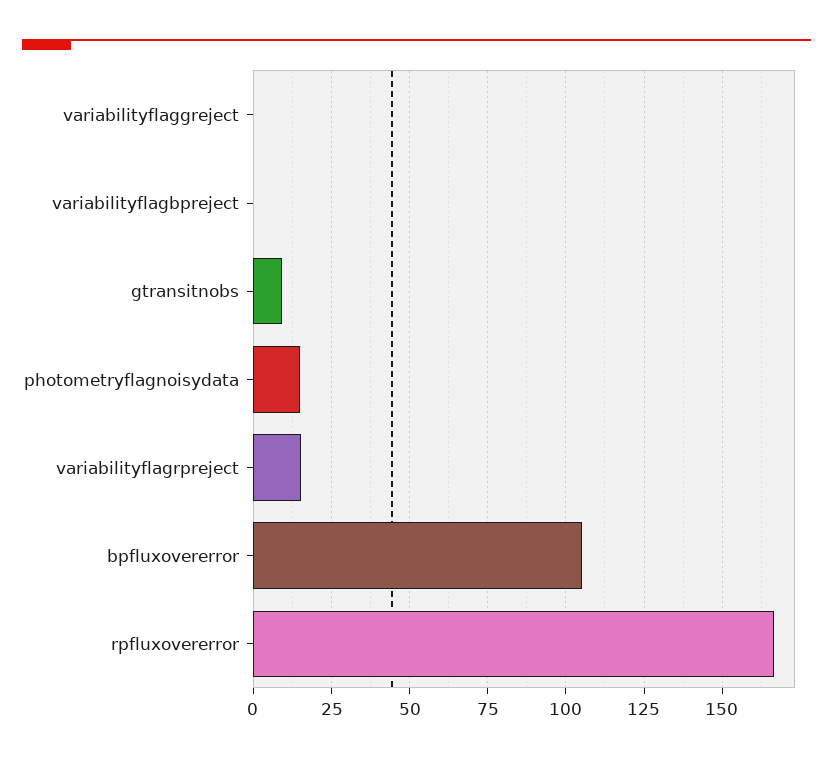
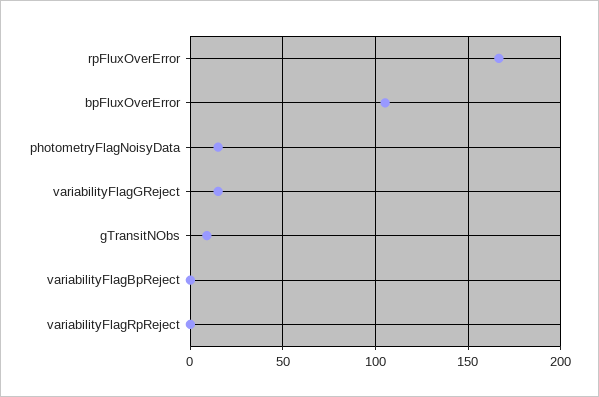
variabilityflaggreject: 0 -> 15
variabilityflagrpreject: 15 -> 0

